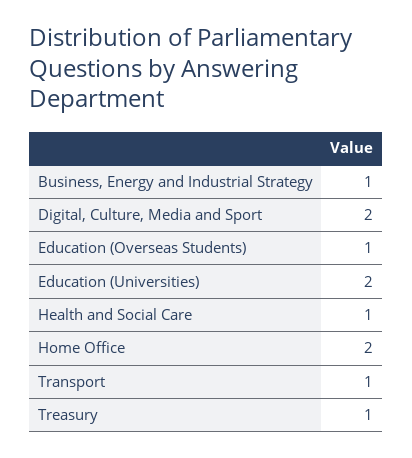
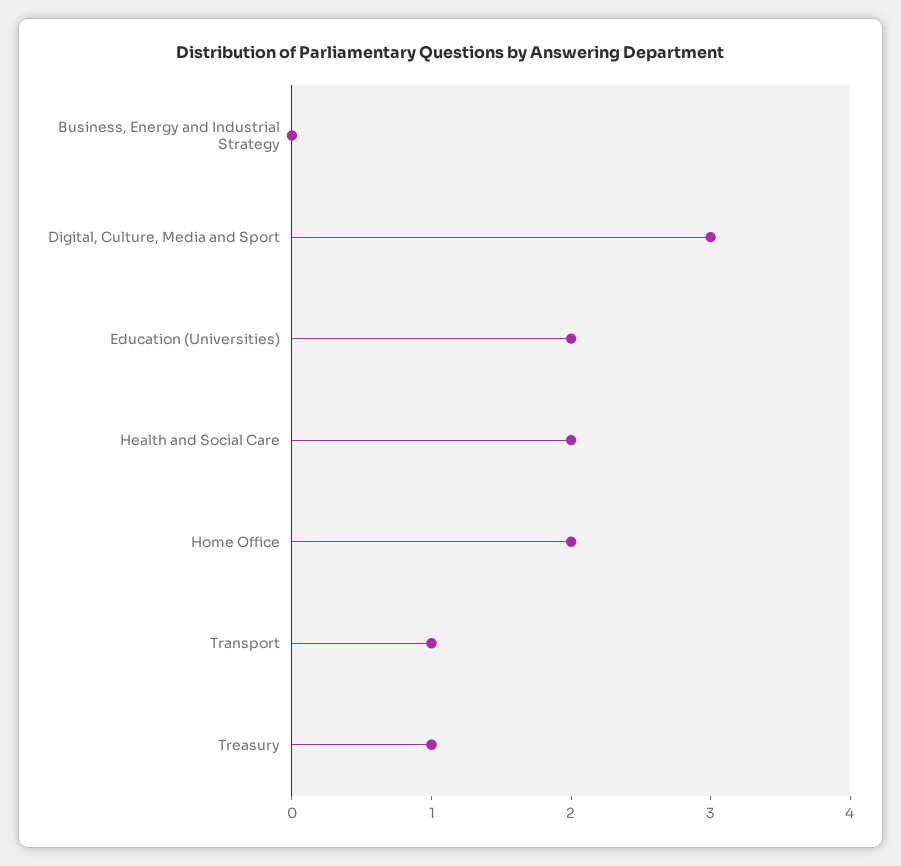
Business, Energy and Industrial Strategy: 1 -> 0
Digital, Culture, Media and Sport: 2 -> 3
Education (Overseas Students): 1 -> none
Health and Social Care: 1 -> 2

